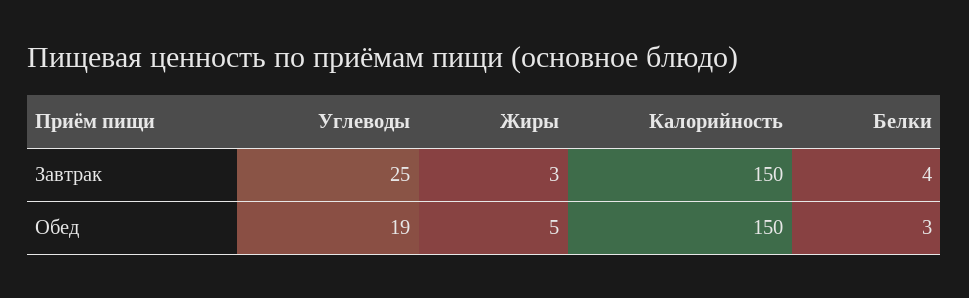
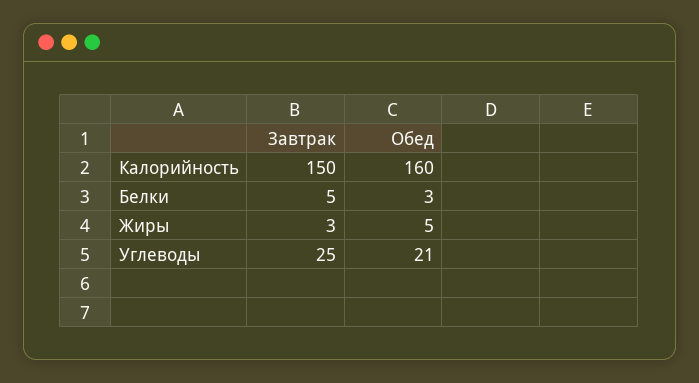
Белки, Завтрак: 4 -> 5
Углеводы, Обед: 19 -> 21
Калорийность, Обед: 150 -> 160

